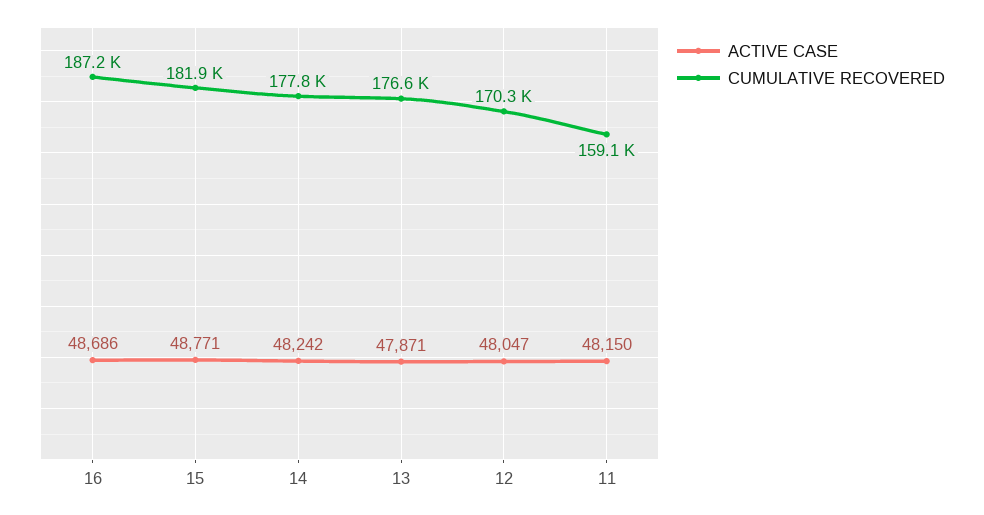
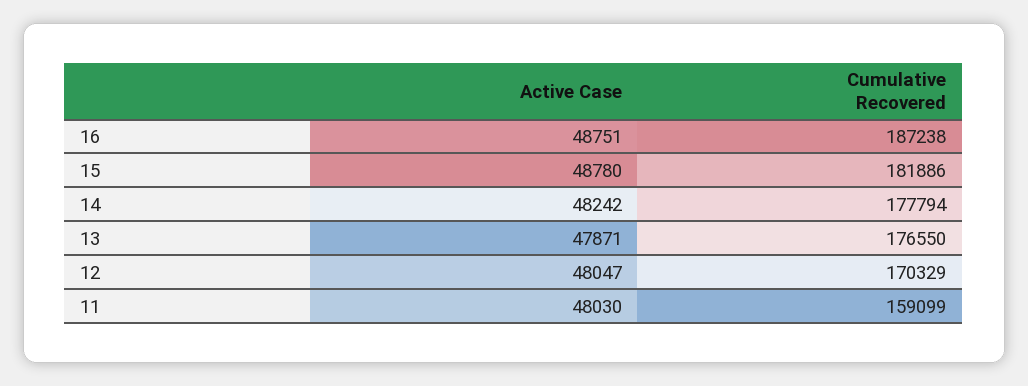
ACTIVE CASE, 16: 48686 -> 48751
ACTIVE CASE, 15: 48771 -> 48780
ACTIVE CASE, 11: 48150 -> 48030

